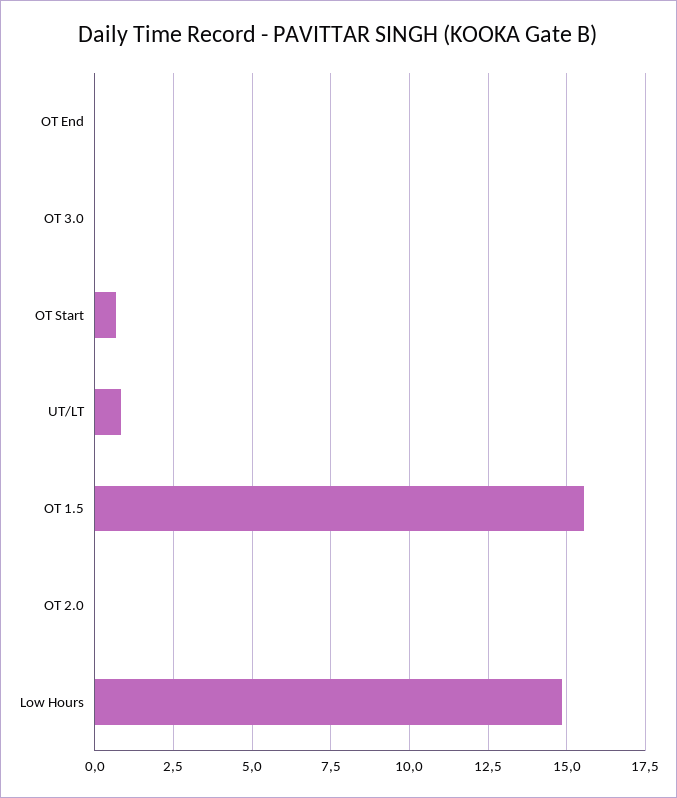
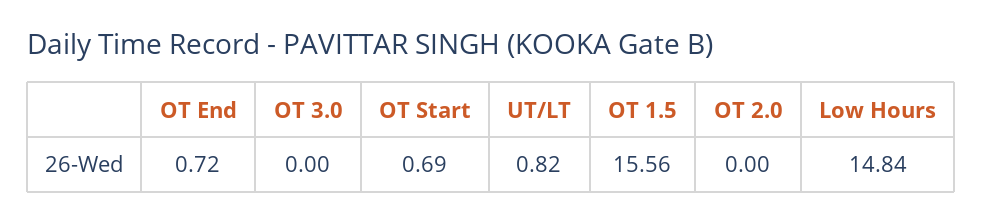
OT End: 0 -> 0.72

